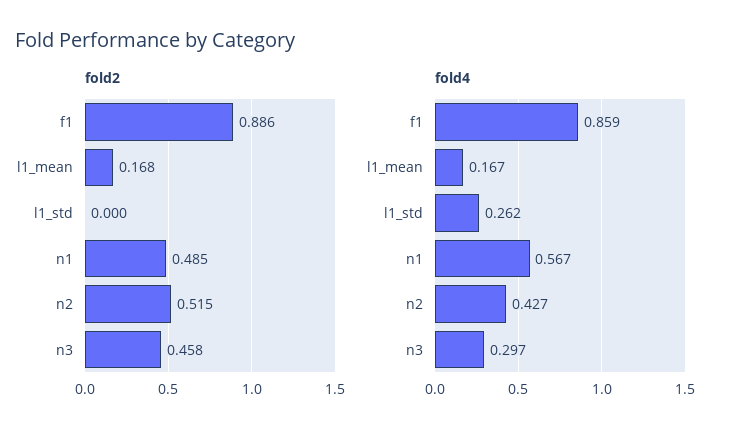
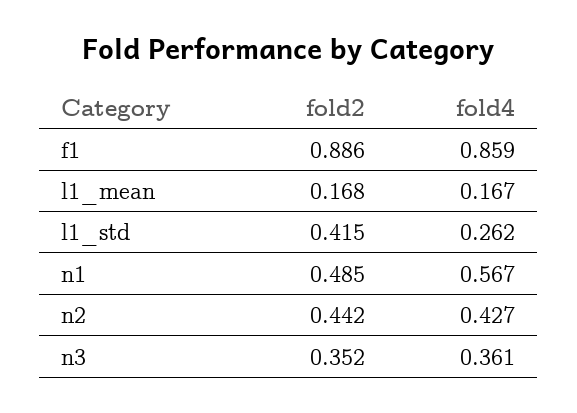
fold2, l1_std: 0 -> 0.415
fold2, n2: 0.515 -> 0.442
fold2, n3: 0.458 -> 0.352
fold4, n3: 0.297 -> 0.361

